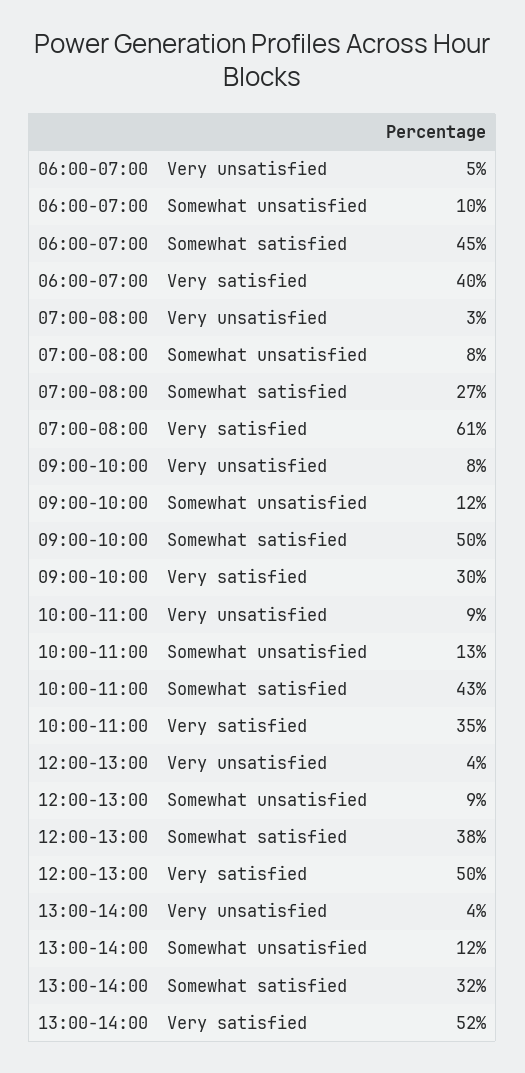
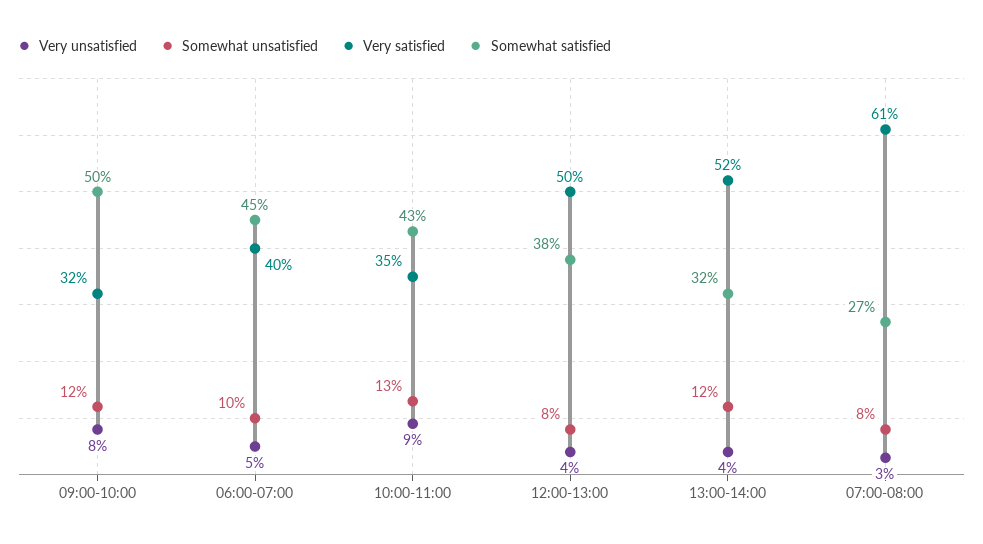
Very satisfied, 09:00-10:00: 30 -> 32
Somewhat unsatisfied, 12:00-13:00: 9 -> 8

